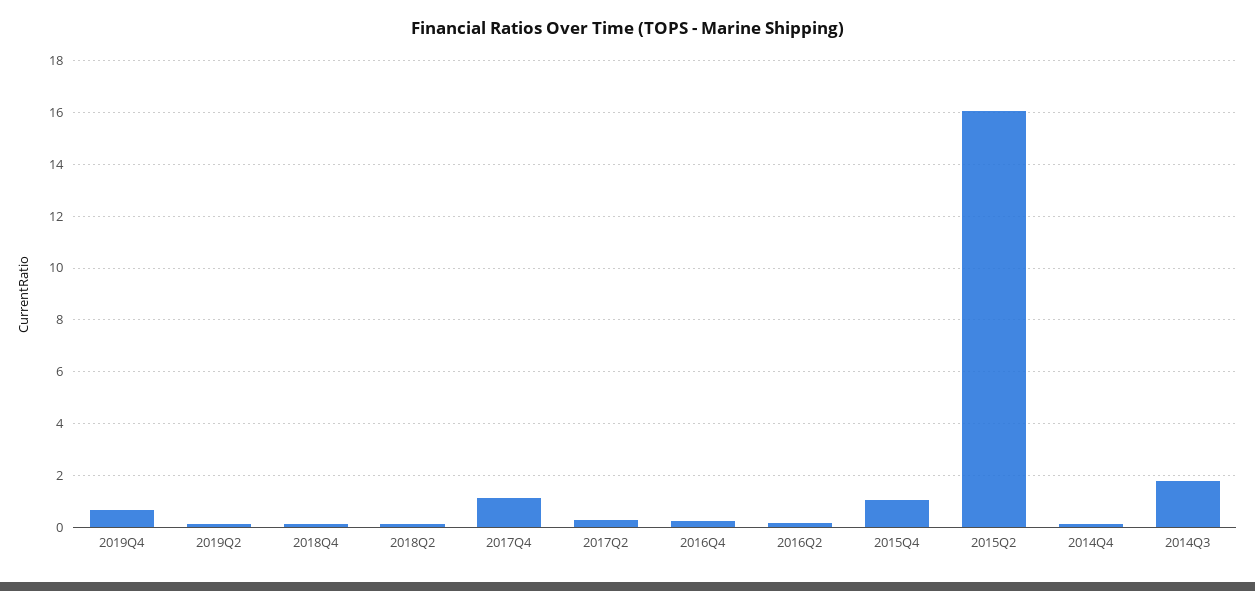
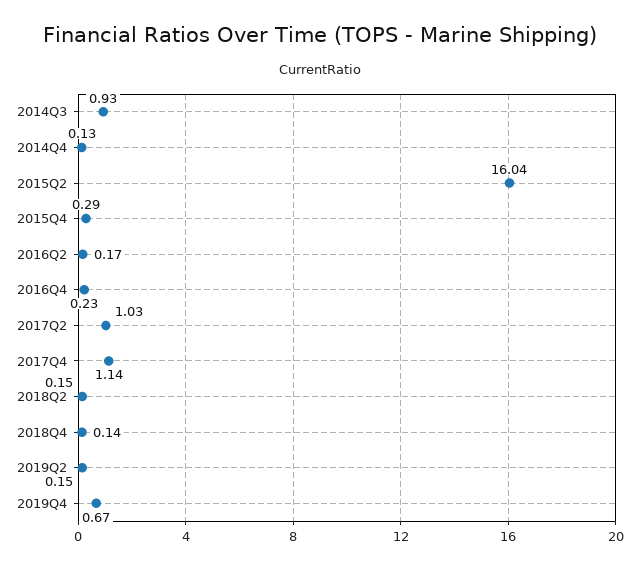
2017Q2: 0.25 -> 1.03
2015Q4: 1 -> 0.29
2014Q3: 1.75 -> 0.93

